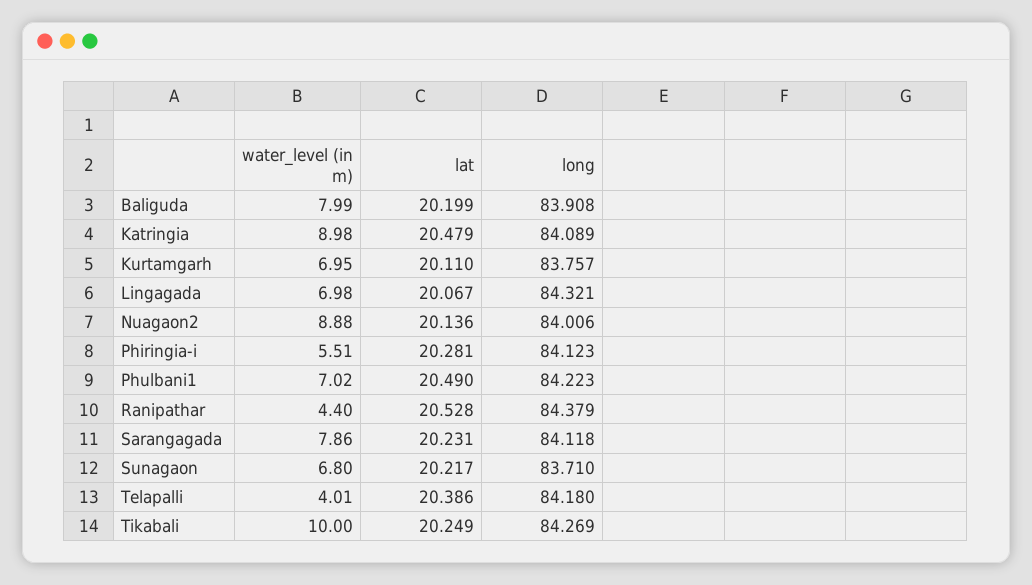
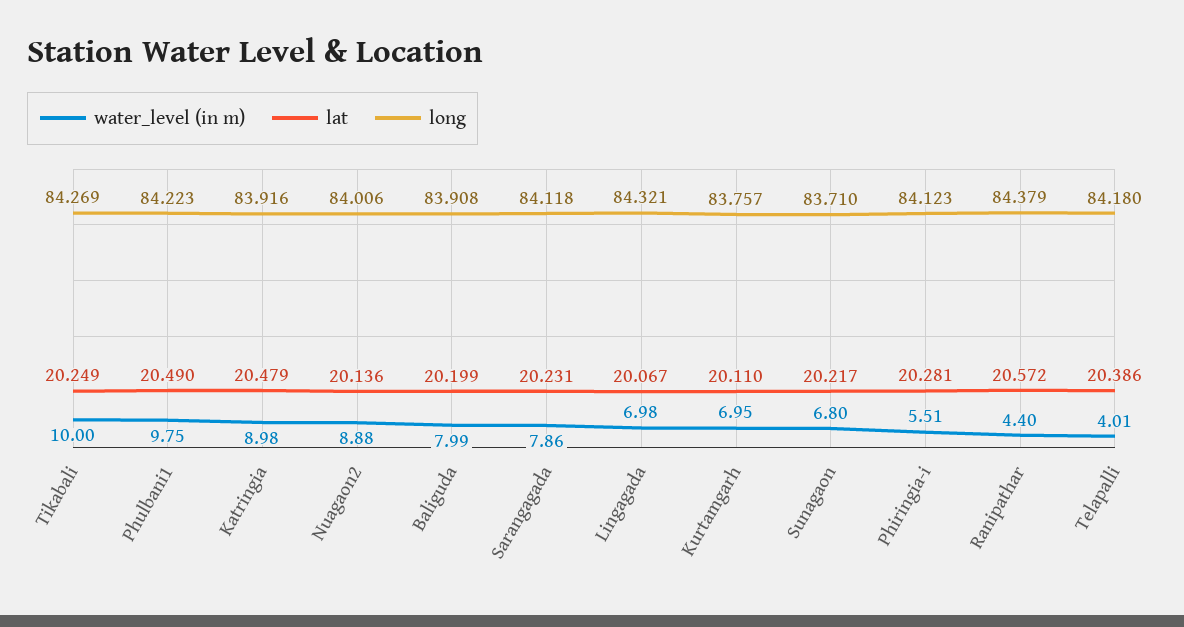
long, Katringia: 84.089 -> 83.916
water_level (in m), Phulbani1: 7.02 -> 9.75
lat, Ranipathar: 20.528 -> 20.572

